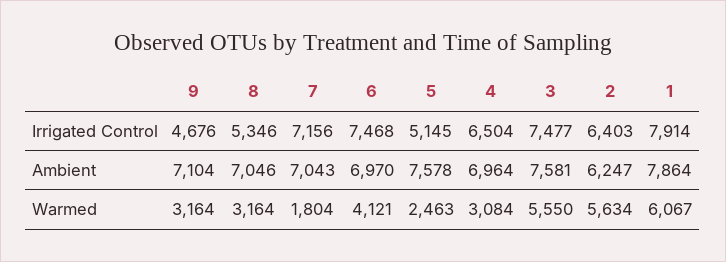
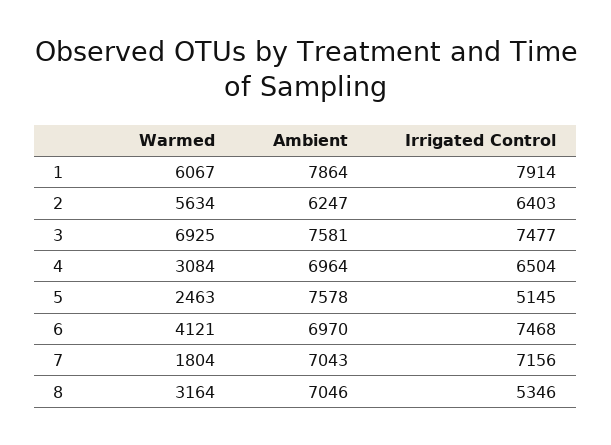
9, Irrigated Control: 4676 -> none
9, Ambient: 7104 -> none
9, Warmed: 3164 -> none
3, Warmed: 5550 -> 6925

